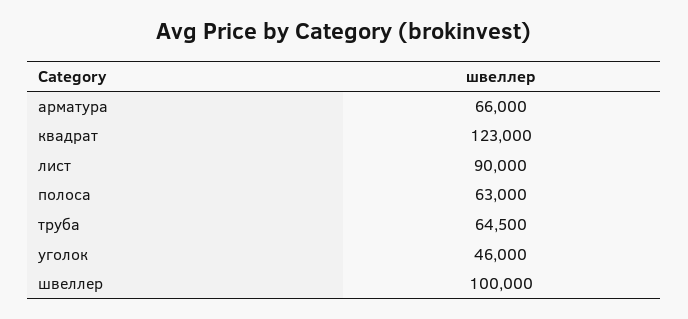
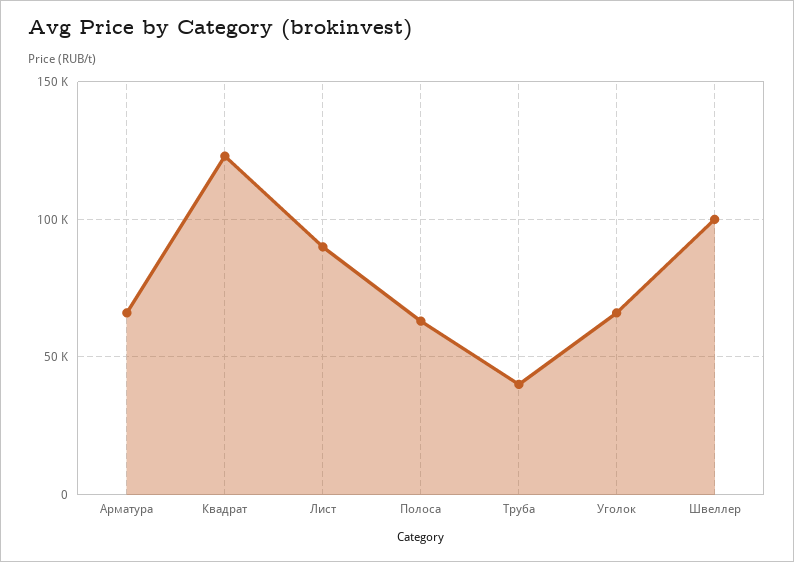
труба: 64500 -> 40000
уголок: 46000 -> 65000

